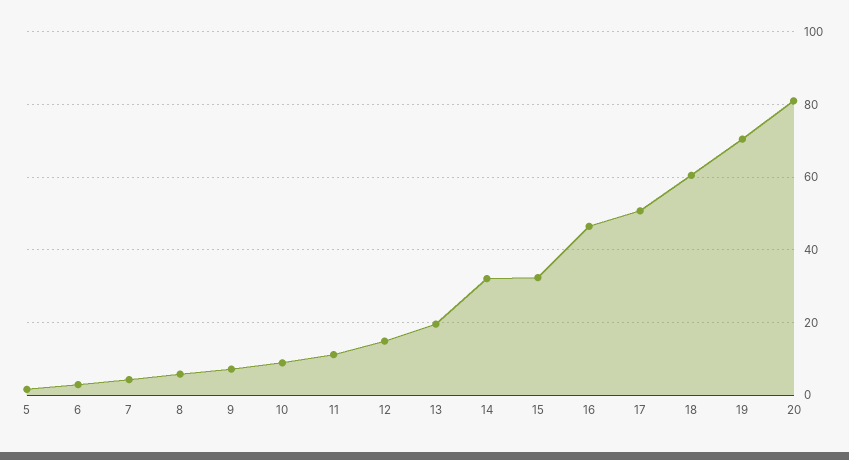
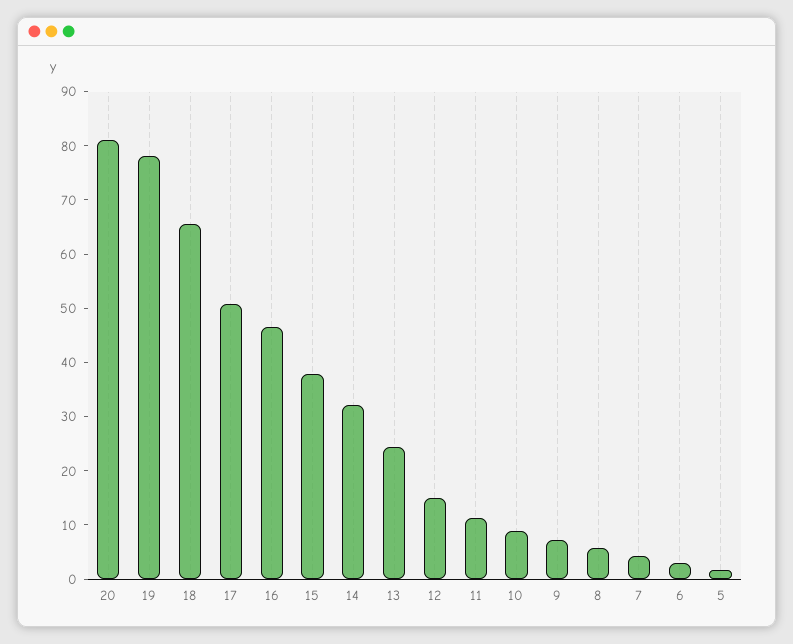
13: 20 -> 24
15: 32 -> 38
18: 60 -> 66
19: 70 -> 78

